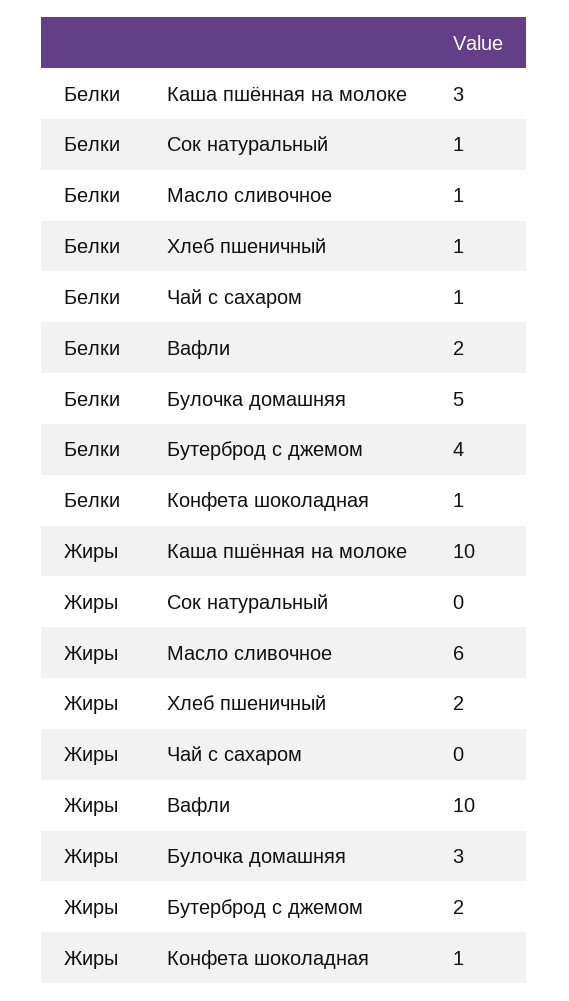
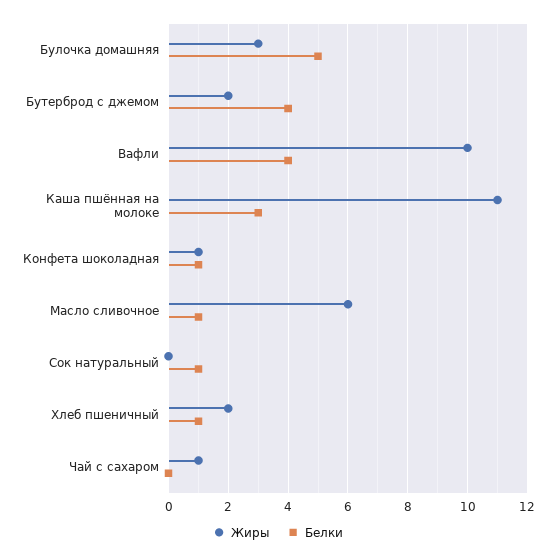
Белки, Чай с сахаром: 1 -> 0
Белки, Вафли: 2 -> 4
Жиры, Каша пшённая на молоке: 10 -> 11
Жиры, Чай с сахаром: 0 -> 1

